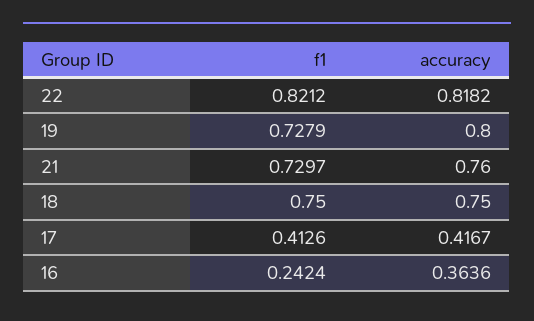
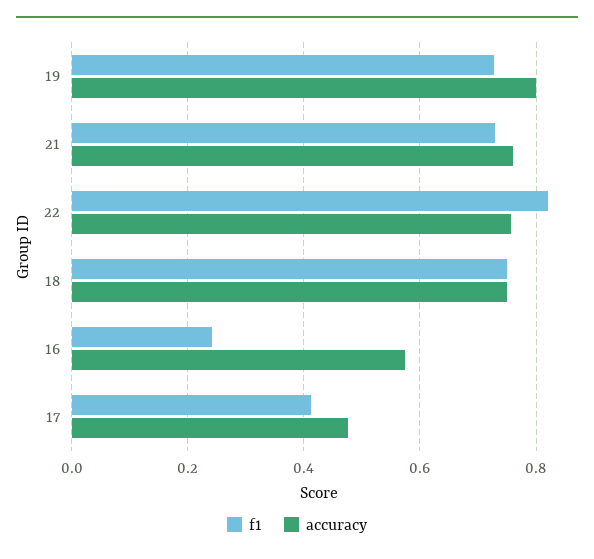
accuracy, 22: 0.8182 -> 0.76
accuracy, 17: 0.4167 -> 0.48
accuracy, 16: 0.3636 -> 0.58

